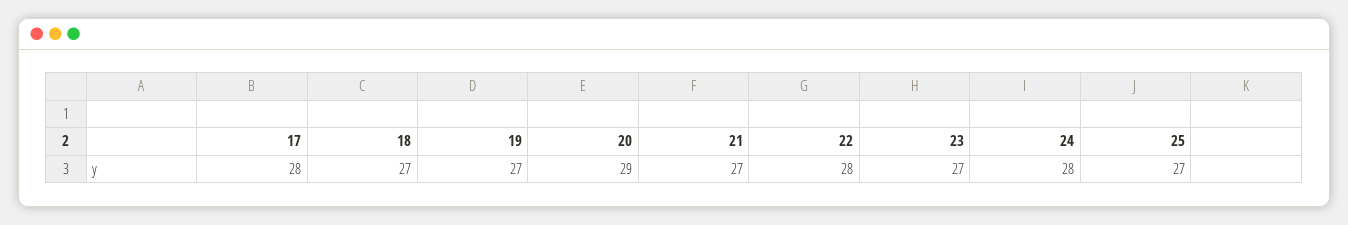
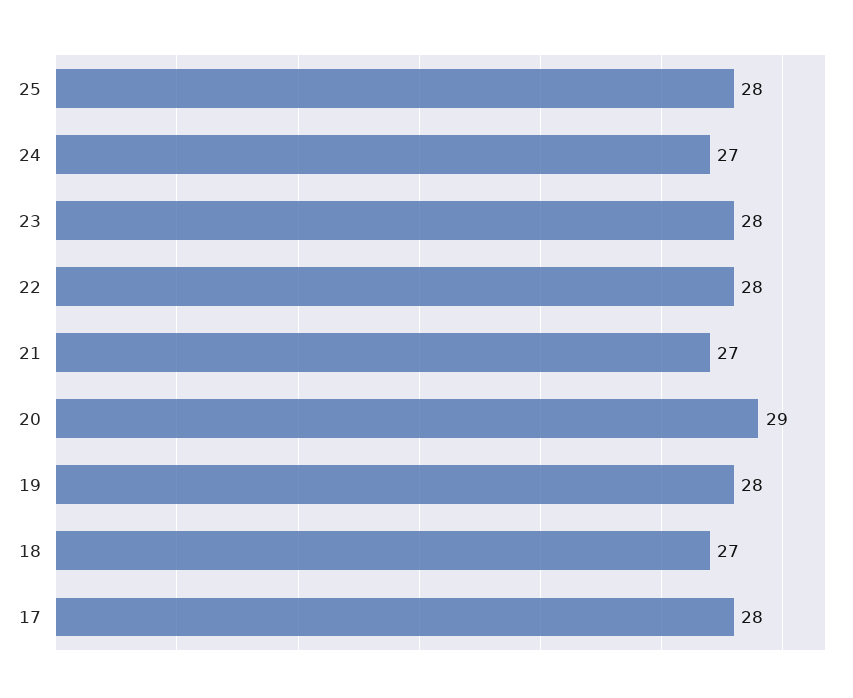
19: 27 -> 28
23: 27 -> 28
24: 28 -> 27
25: 27 -> 28

